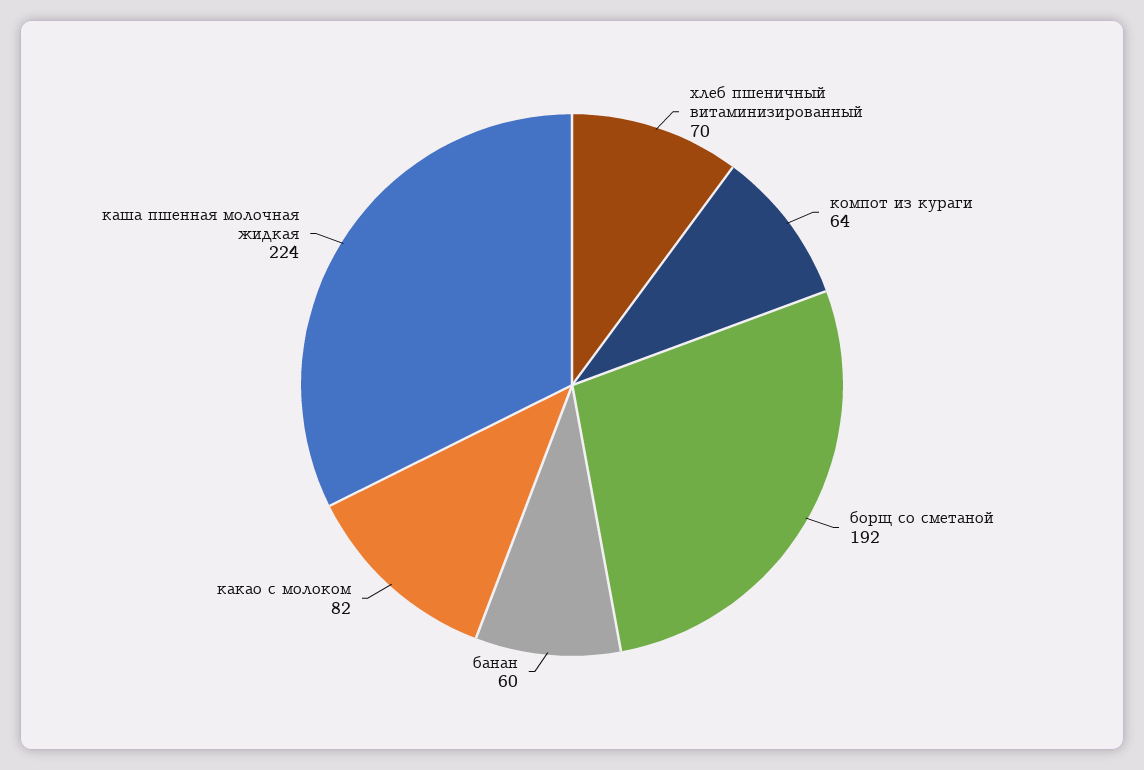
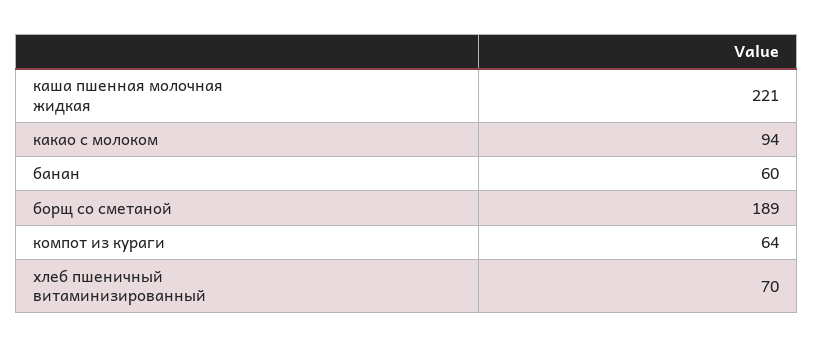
борщ со сметаной: 192 -> 189
какао с молоком: 82 -> 94
каша пшенная молочная жидкая: 224 -> 221

